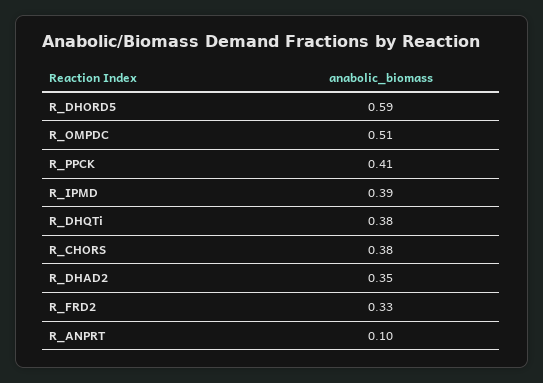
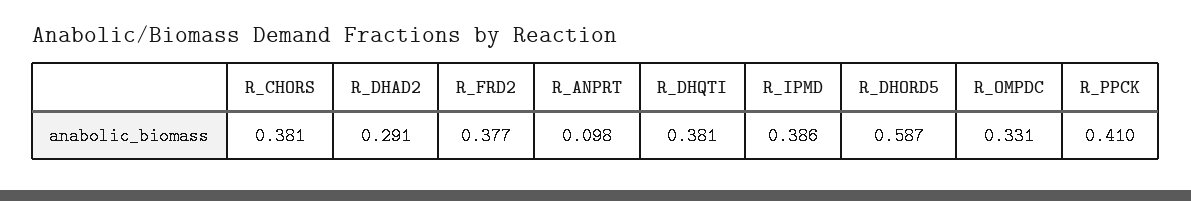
R_OMPDC: 0.51 -> 0.331
R_DHAD2: 0.35 -> 0.291
R_FRD2: 0.33 -> 0.377

